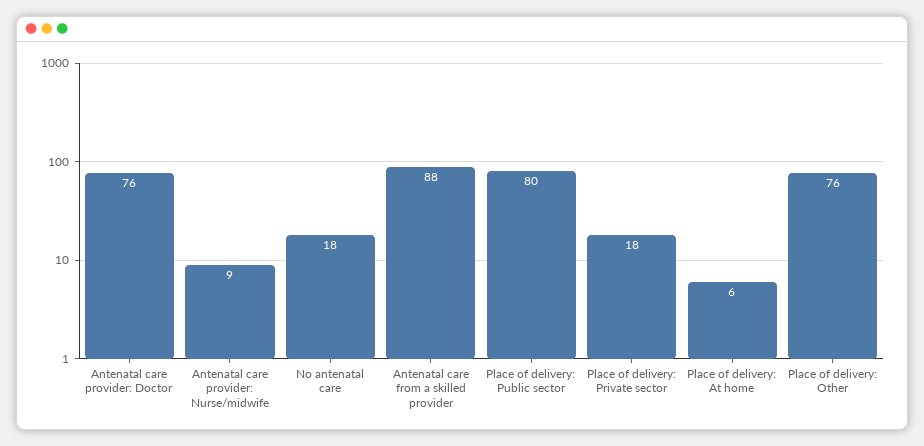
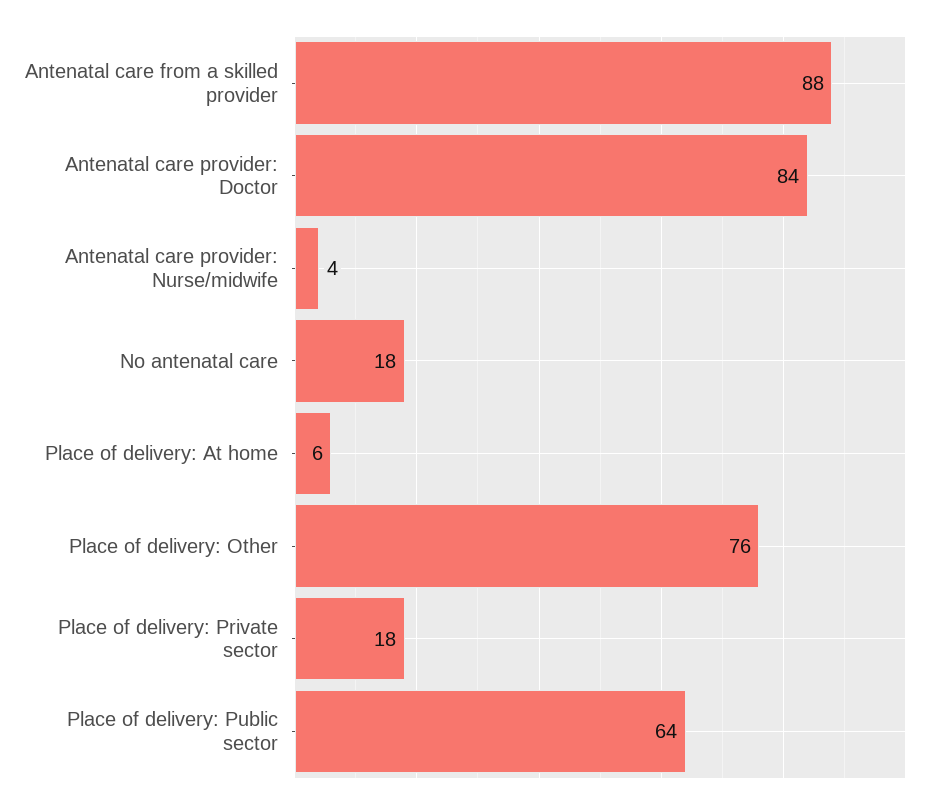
Antenatal care provider: Doctor: 76 -> 84
Antenatal care provider: Nurse/midwife: 9 -> 4
Place of delivery: Public sector: 80 -> 64

